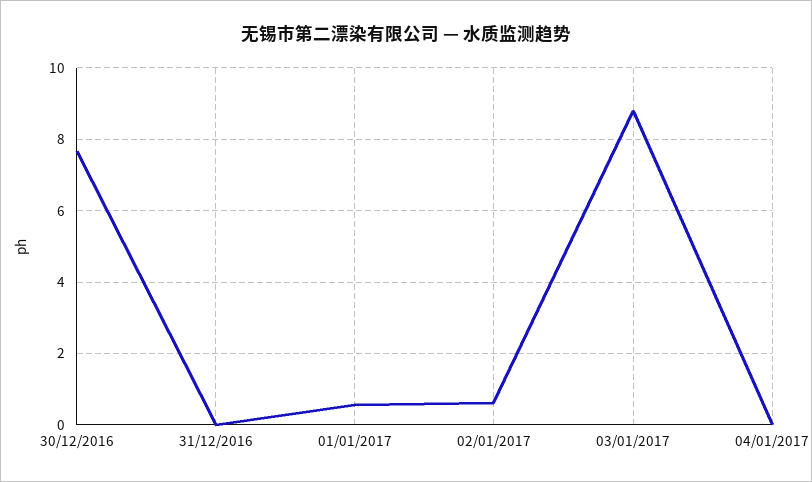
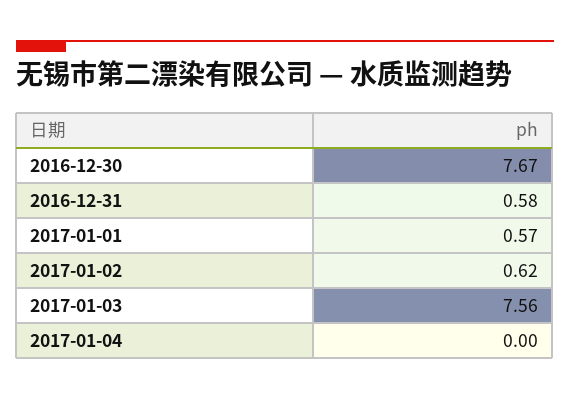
31/12/2016: 0 -> 0.58
03/01/2017: 8.8 -> 7.56

